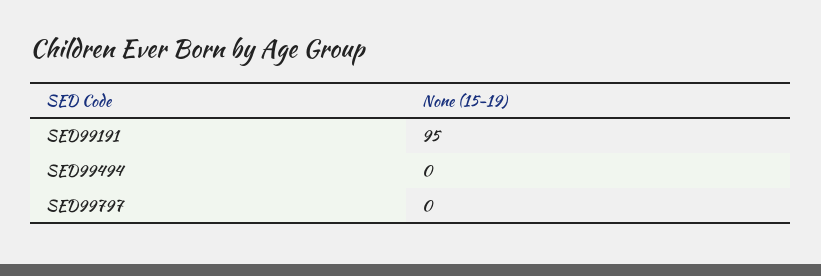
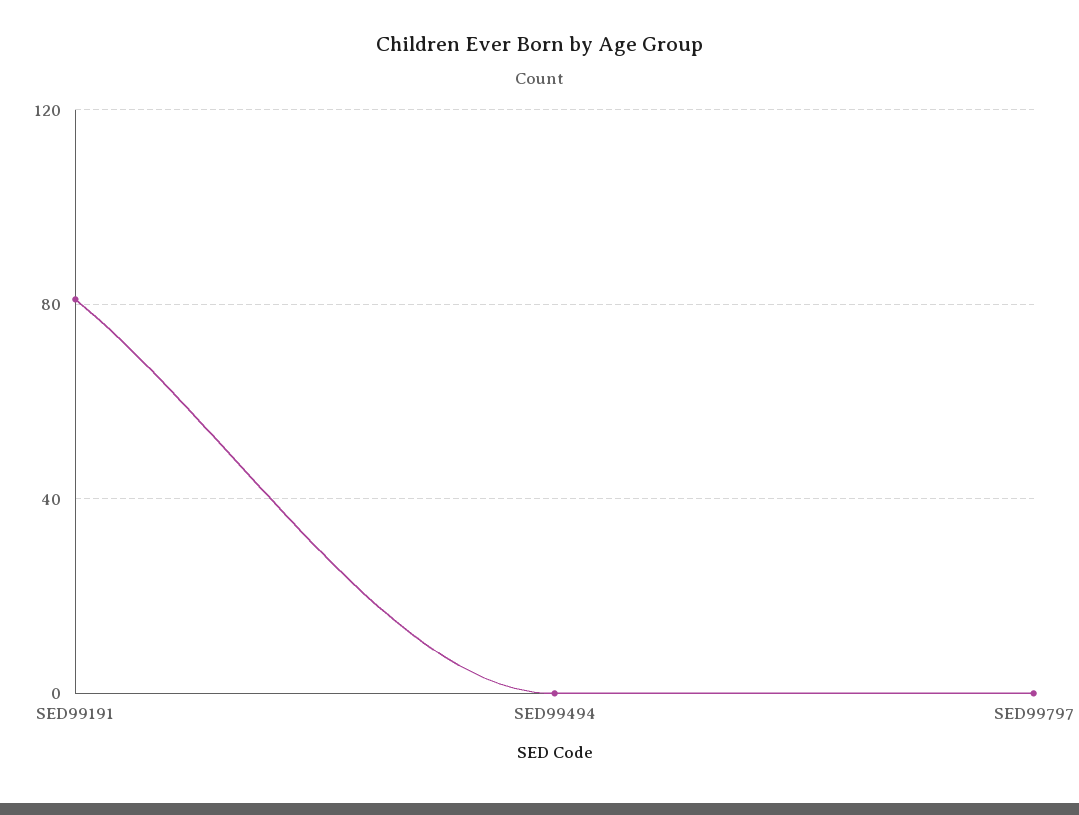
SED99191: 95 -> 80

